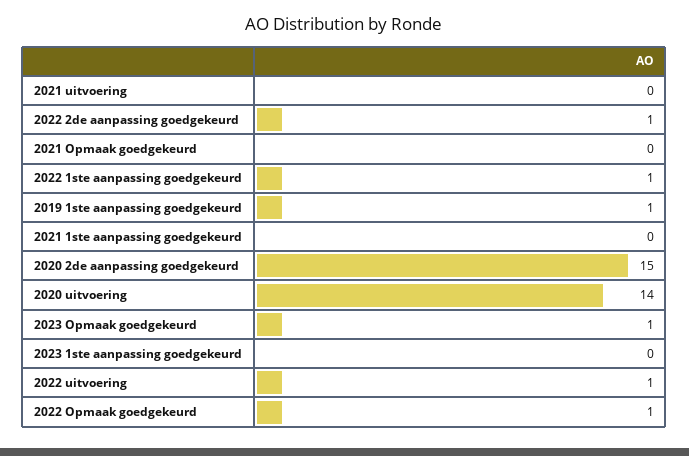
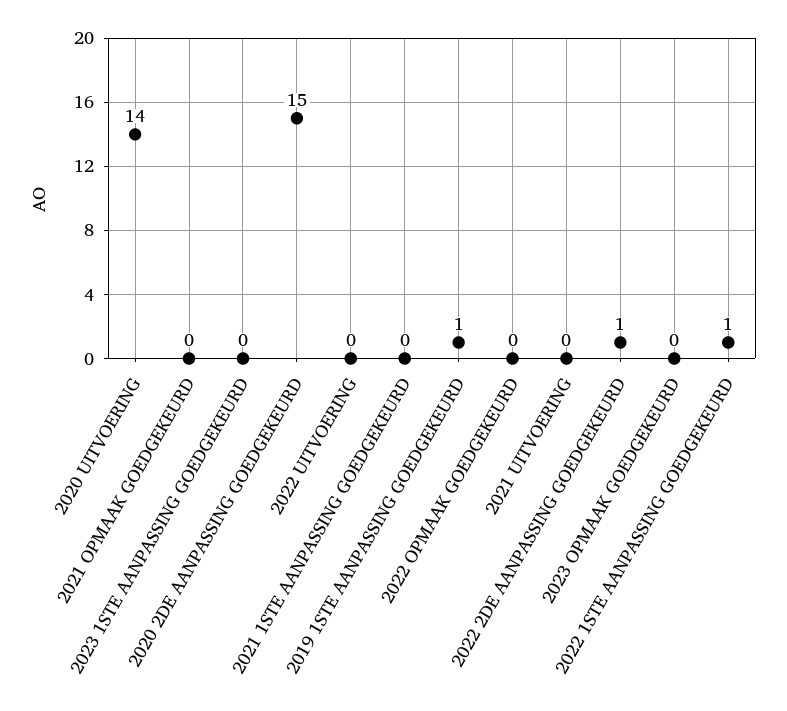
2023 Opmaak goedgekeurd: 1 -> 0
2022 uitvoering: 1 -> 0
2022 Opmaak goedgekeurd: 1 -> 0

